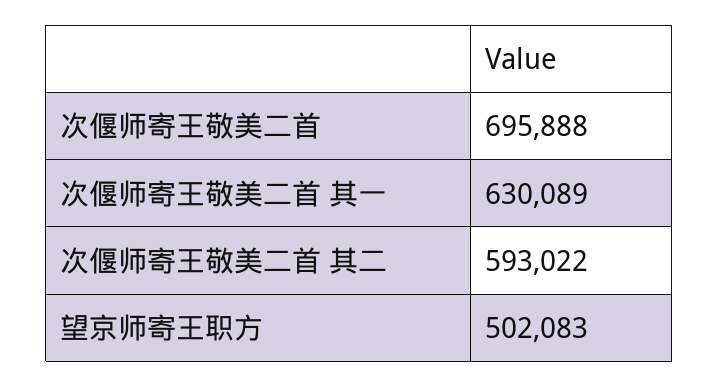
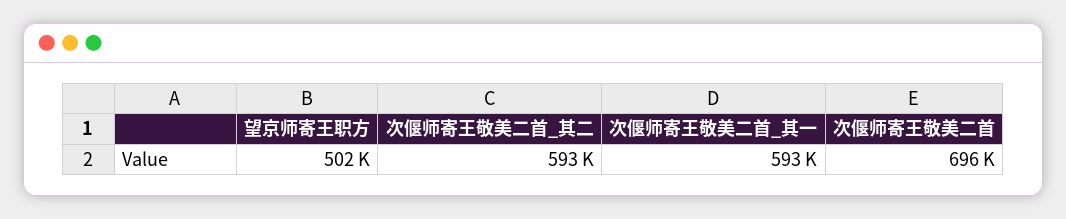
次偃师寄王敬美二首 其一: 630089 -> 593000

